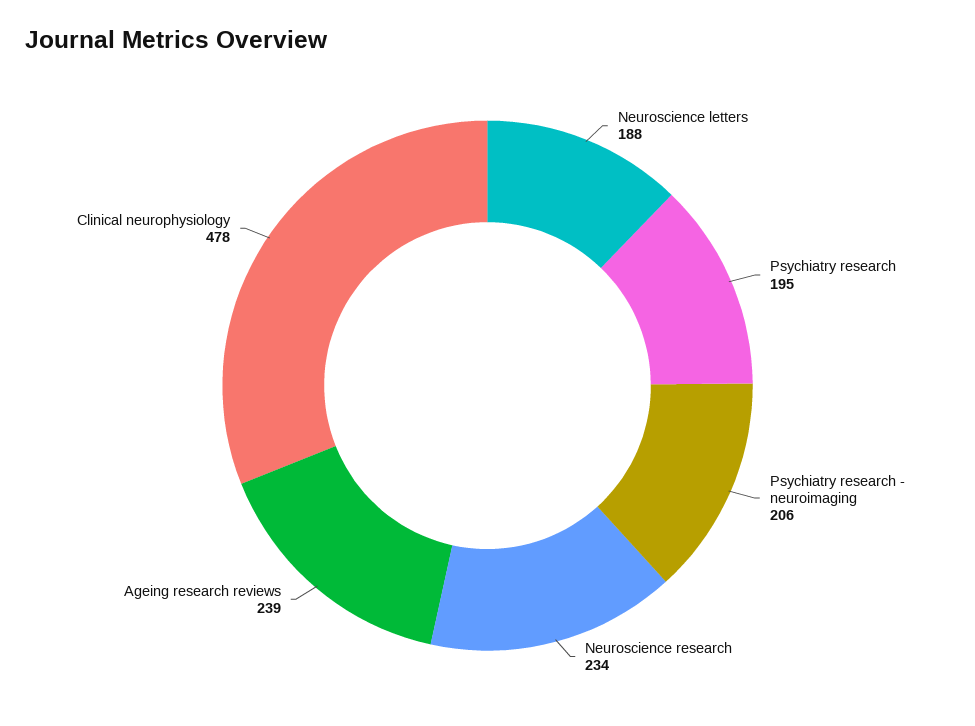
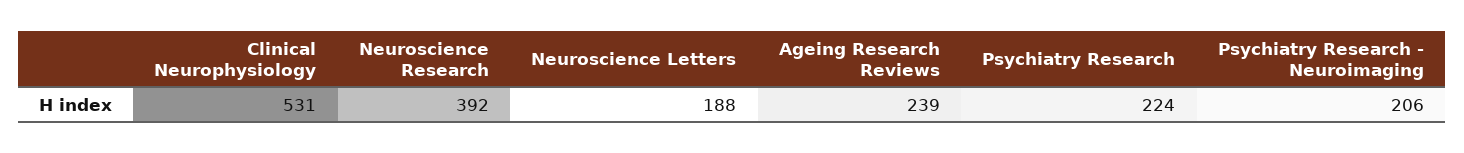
Psychiatry research: 195 -> 224
Neuroscience research: 234 -> 392
Clinical neurophysiology: 478 -> 531

